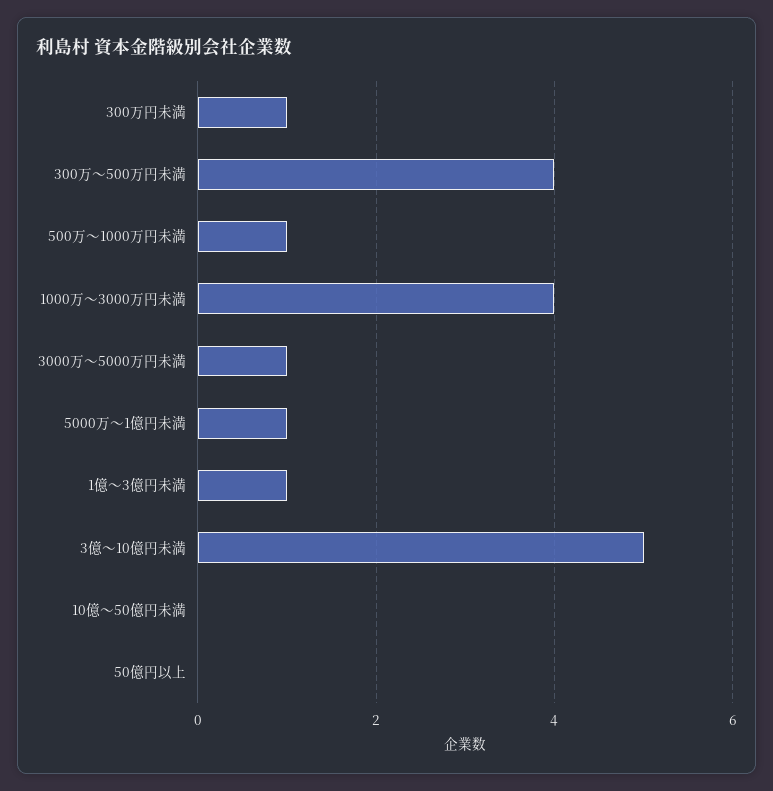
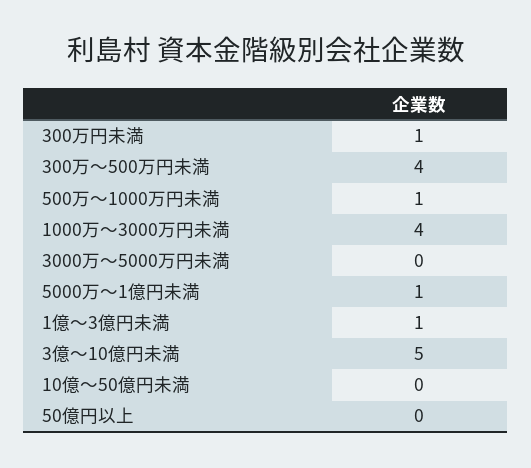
3000万～5000万円未満: 1 -> 0

